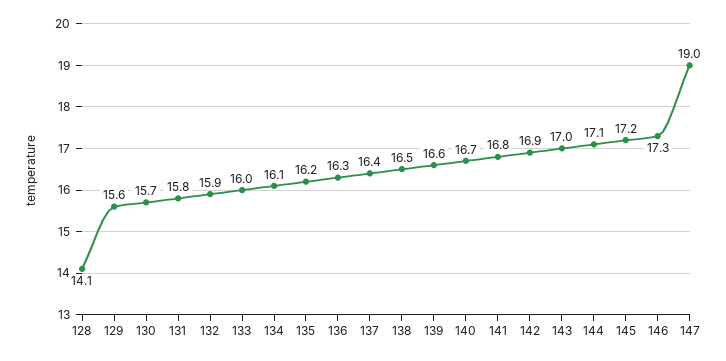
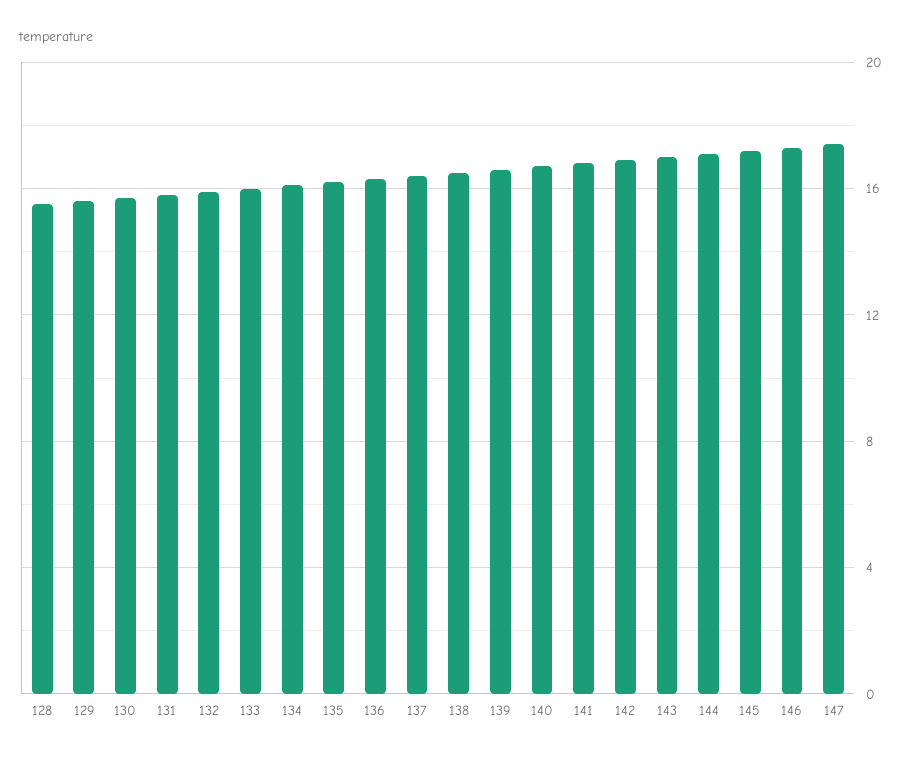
128: 14.1 -> 15.5
147: 19 -> 17.5

